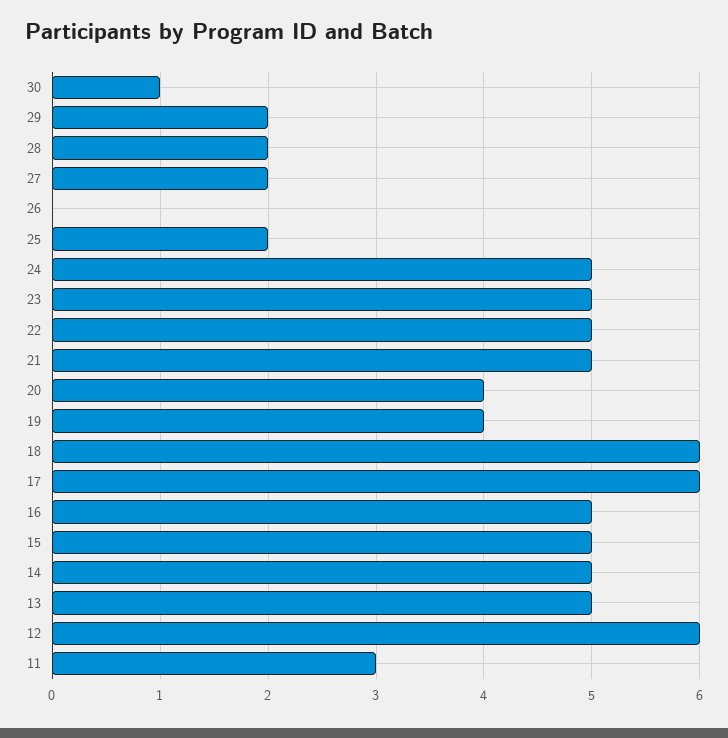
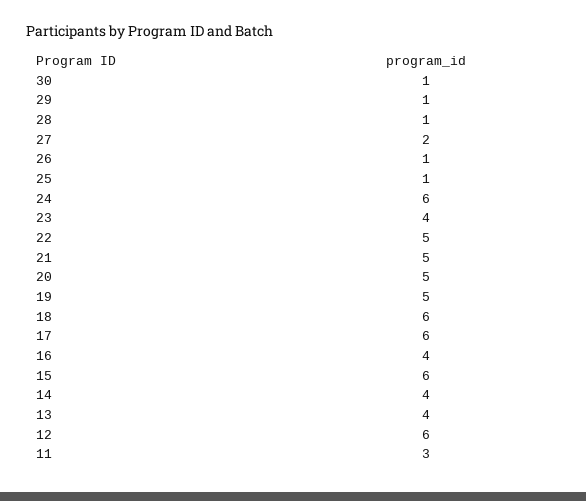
29: 2 -> 1
28: 2 -> 1
26: 0 -> 1
25: 2 -> 1
24: 5 -> 6
23: 5 -> 4
20: 4 -> 5
19: 4 -> 5
16: 5 -> 4
15: 5 -> 6
14: 5 -> 4
13: 5 -> 4

